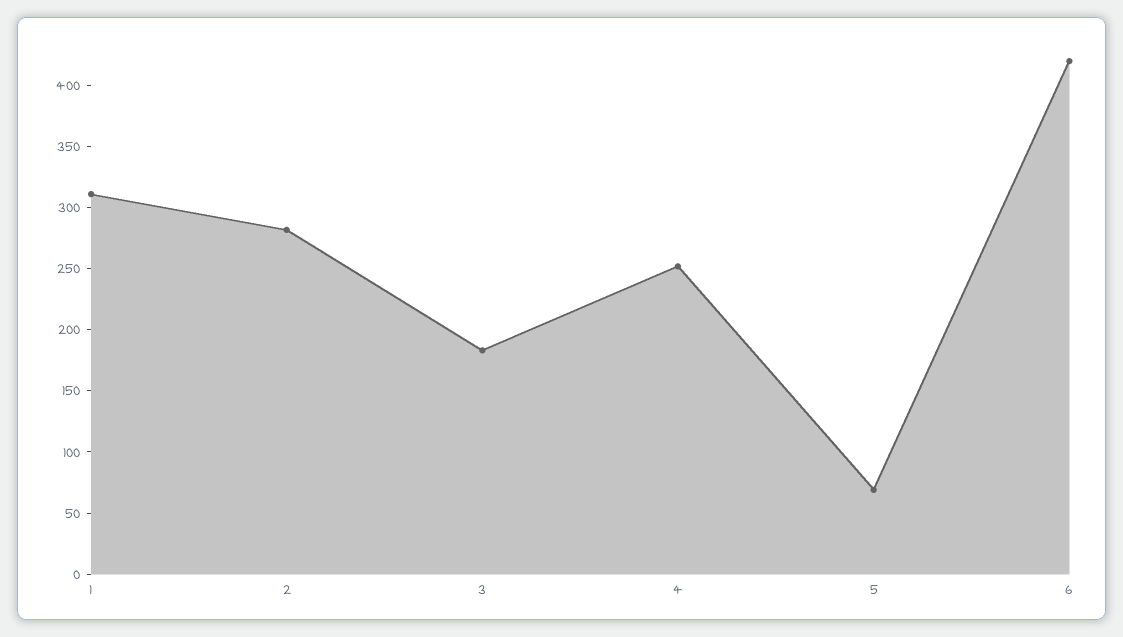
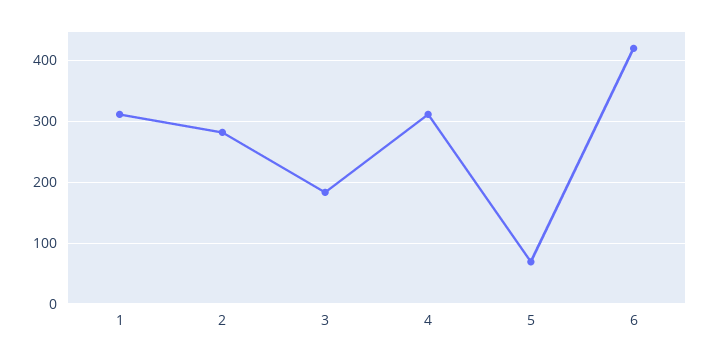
4: 250 -> 310

